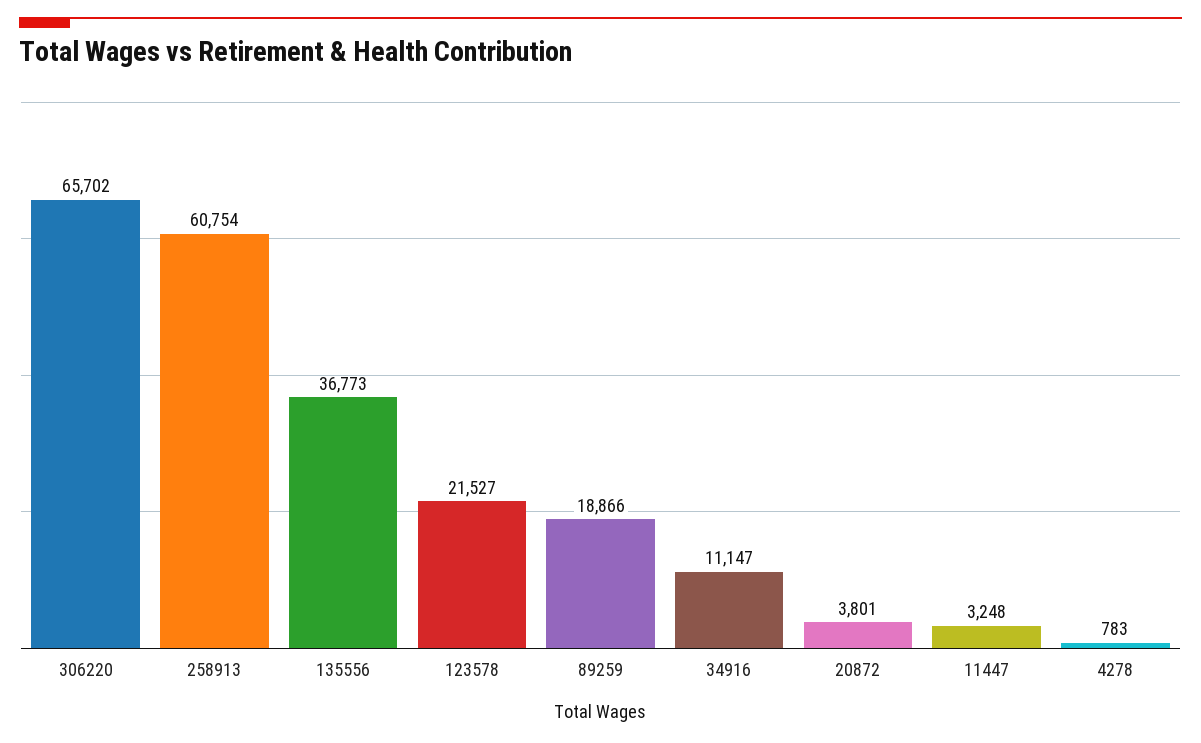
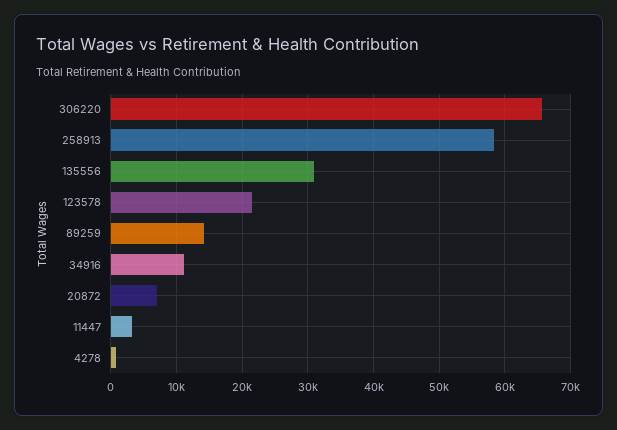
258913: 60754 -> 58000
135556: 36773 -> 31000
89259: 18866 -> 14000
20872: 3801 -> 7000

